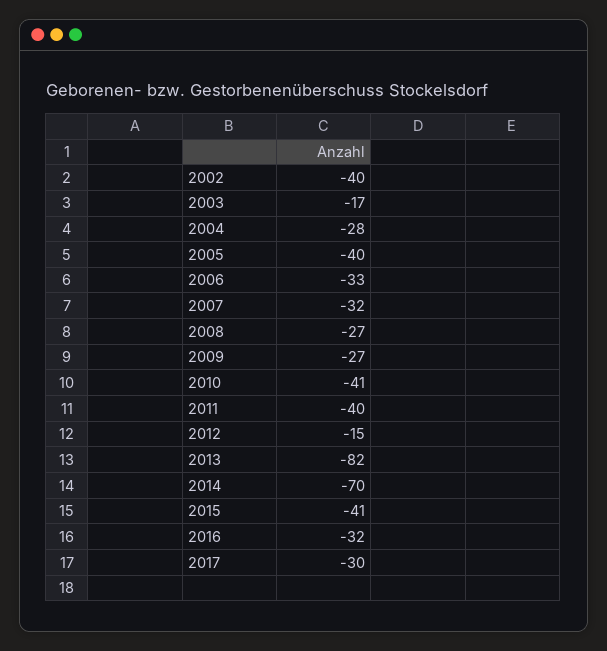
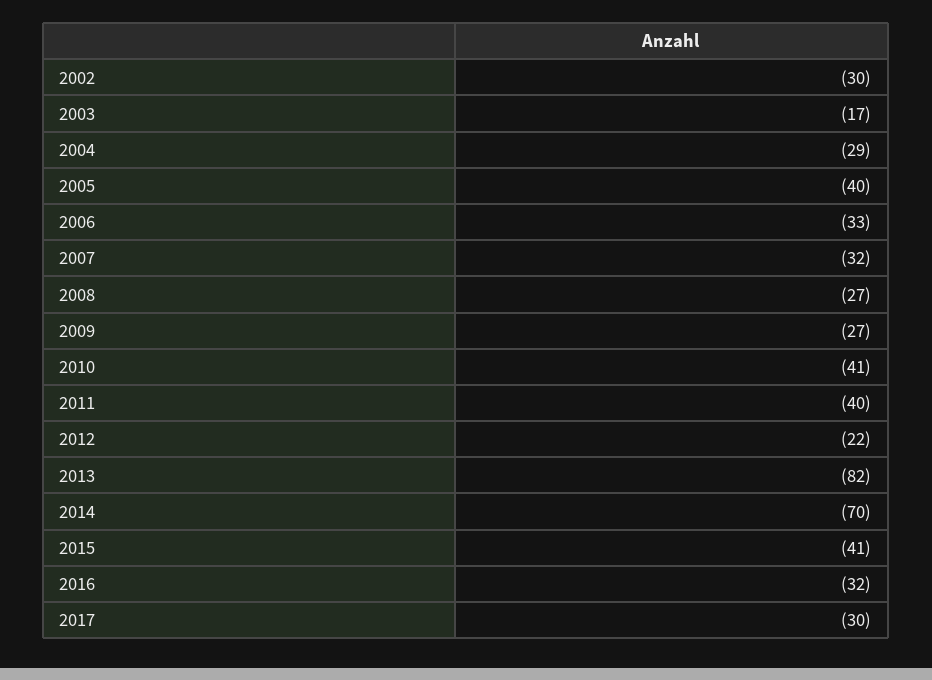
2002: -40 -> -30
2004: -28 -> -29
2012: -15 -> -22

